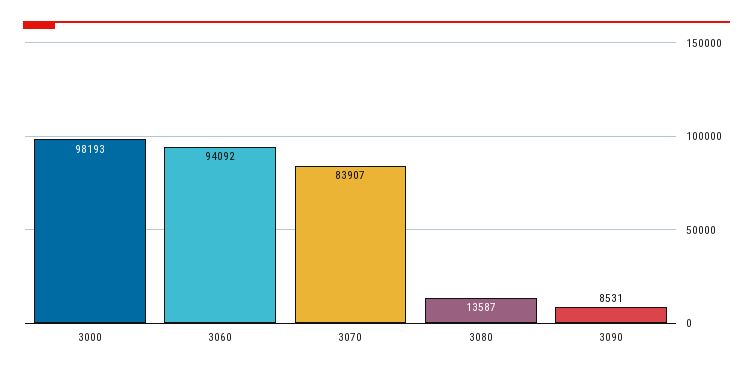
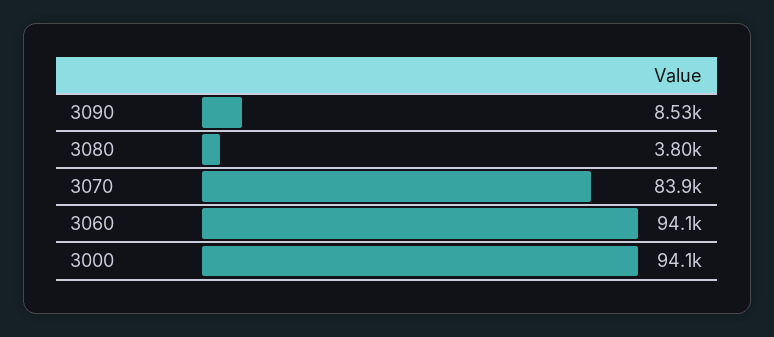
3000: 98193 -> 94100
3080: 13587 -> 3800

